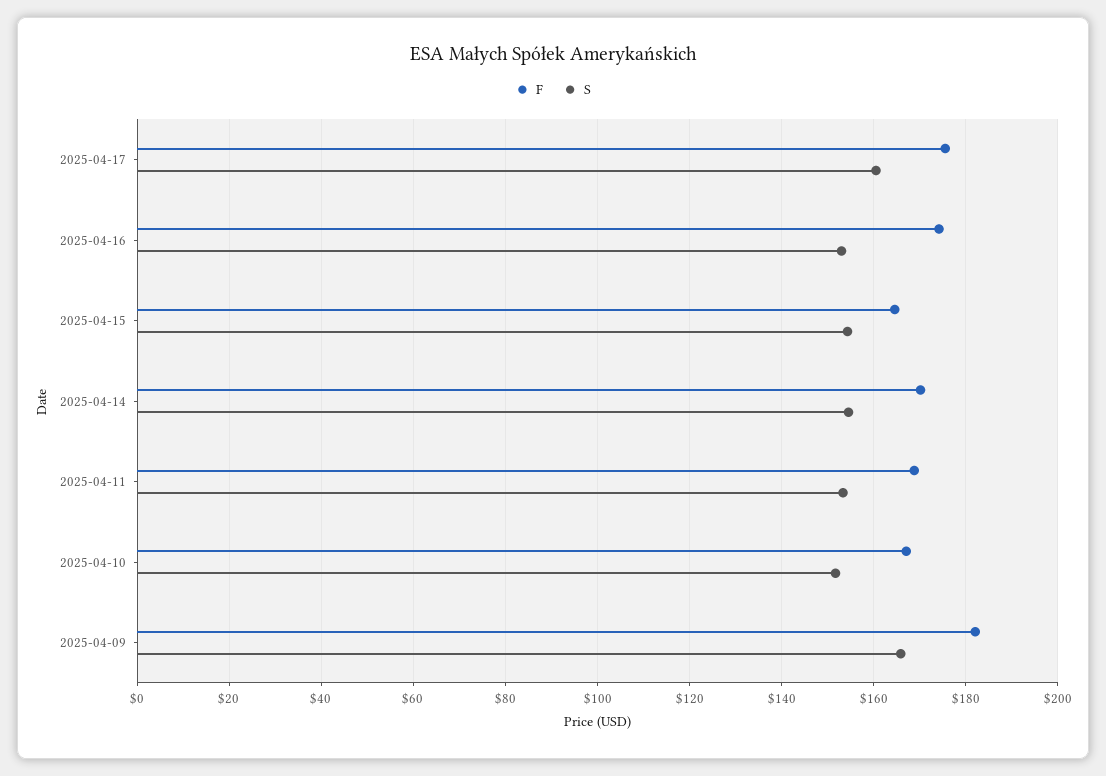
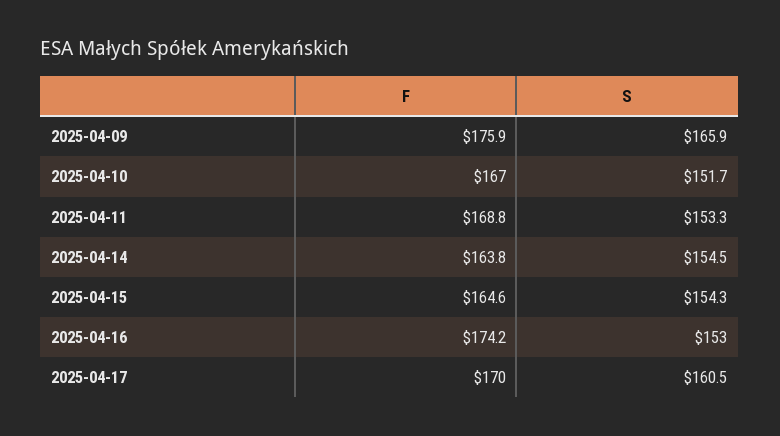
F, 2025-04-17: 176 -> 170
F, 2025-04-14: 170 -> 163.8
F, 2025-04-09: 182 -> 175.9

